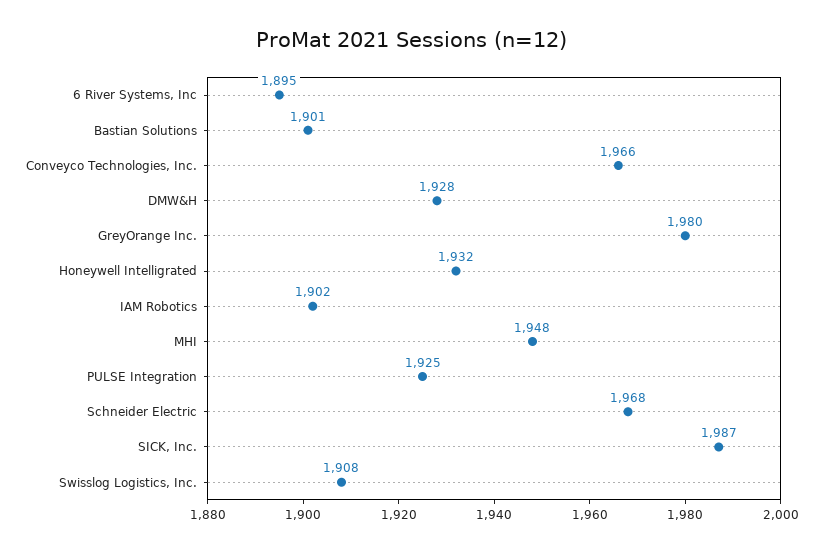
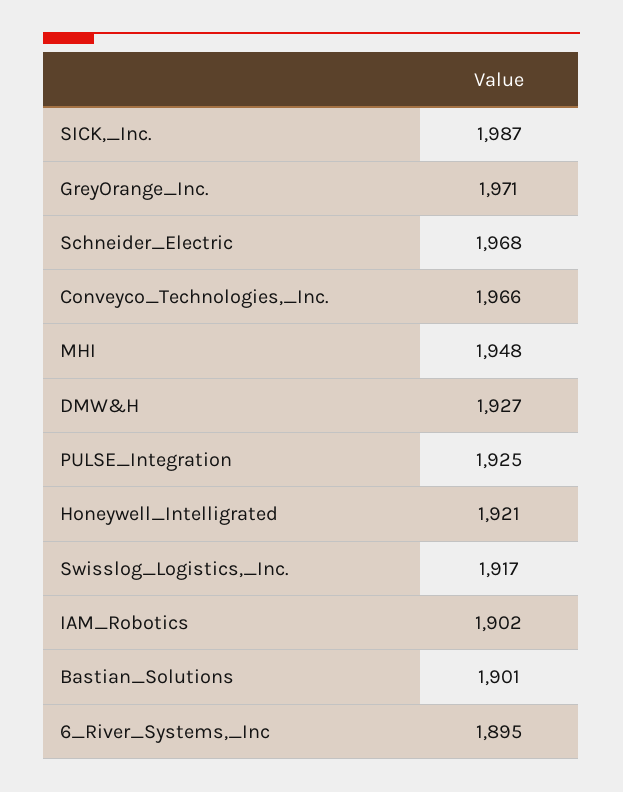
DMW&H: 1928 -> 1927
GreyOrange Inc.: 1980 -> 1971
Honeywell Intelligrated: 1932 -> 1921
Swisslog Logistics, Inc.: 1908 -> 1917

